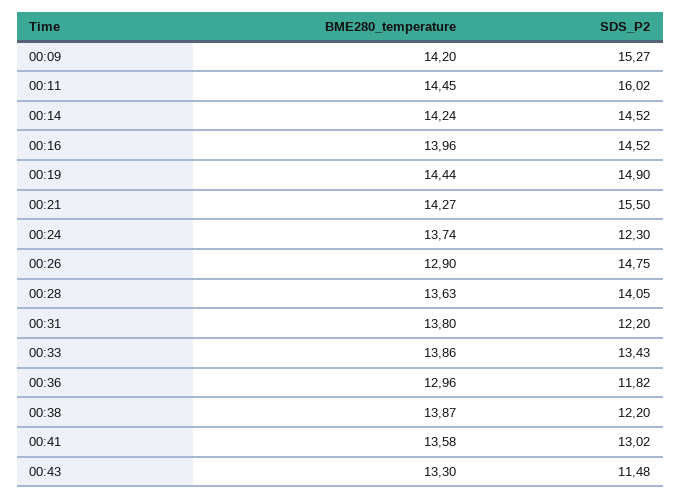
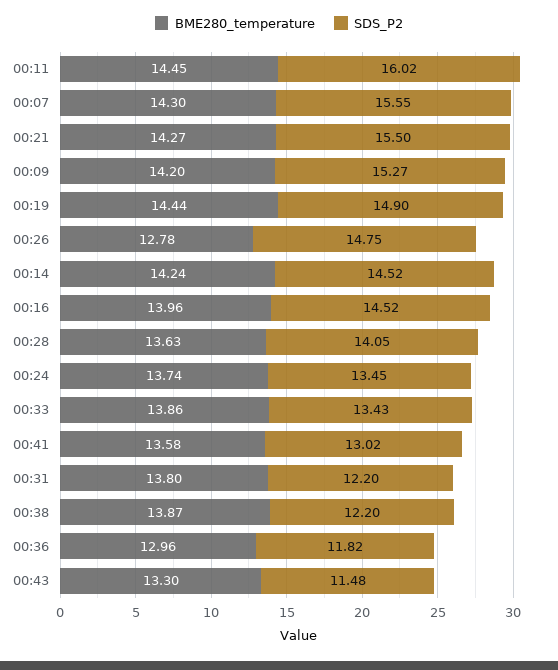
SDS_P2, 00:24: 12.3 -> 13.45
BME280_temperature, 00:26: 12.9 -> 12.78
BME280_temperature, 00:07: none -> 14.3
SDS_P2, 00:07: none -> 15.55

